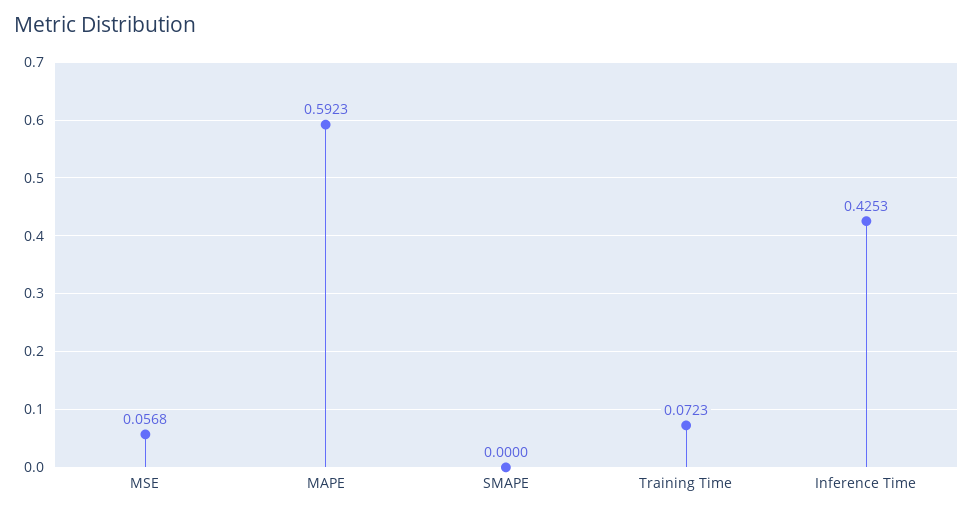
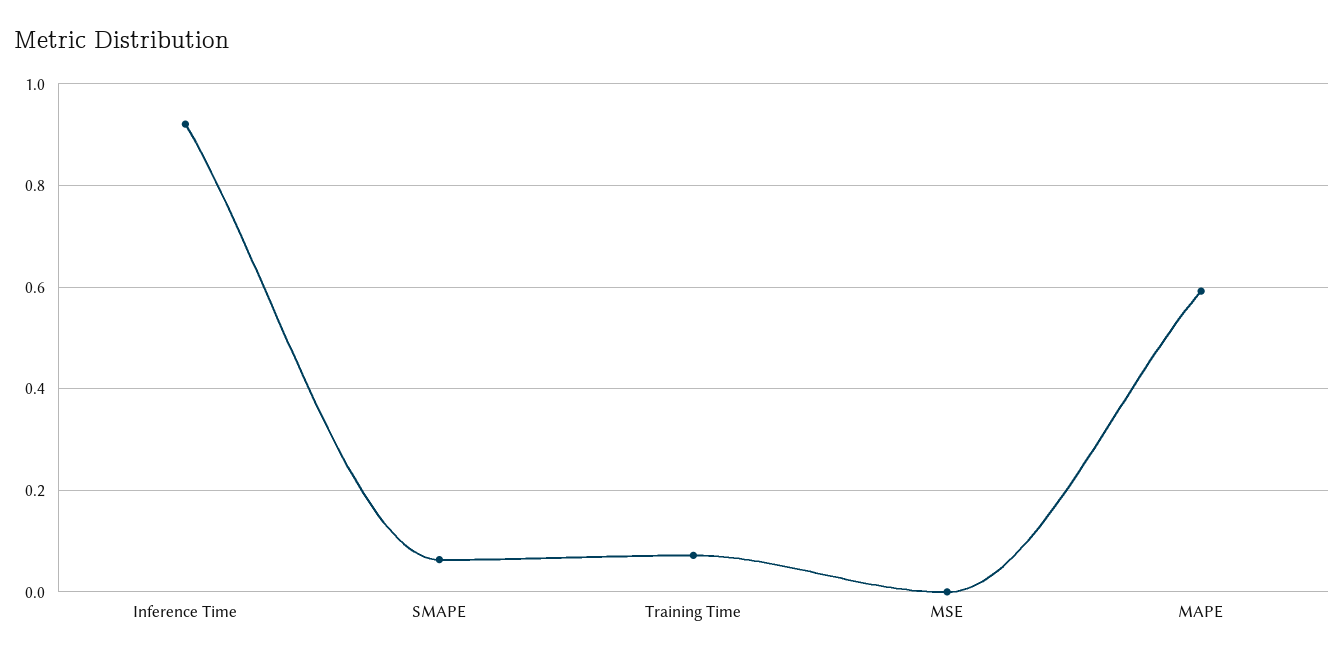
MSE: 0.0568 -> 0
SMAPE: 0 -> 0.06
Inference Time: 0.4253 -> 0.92

